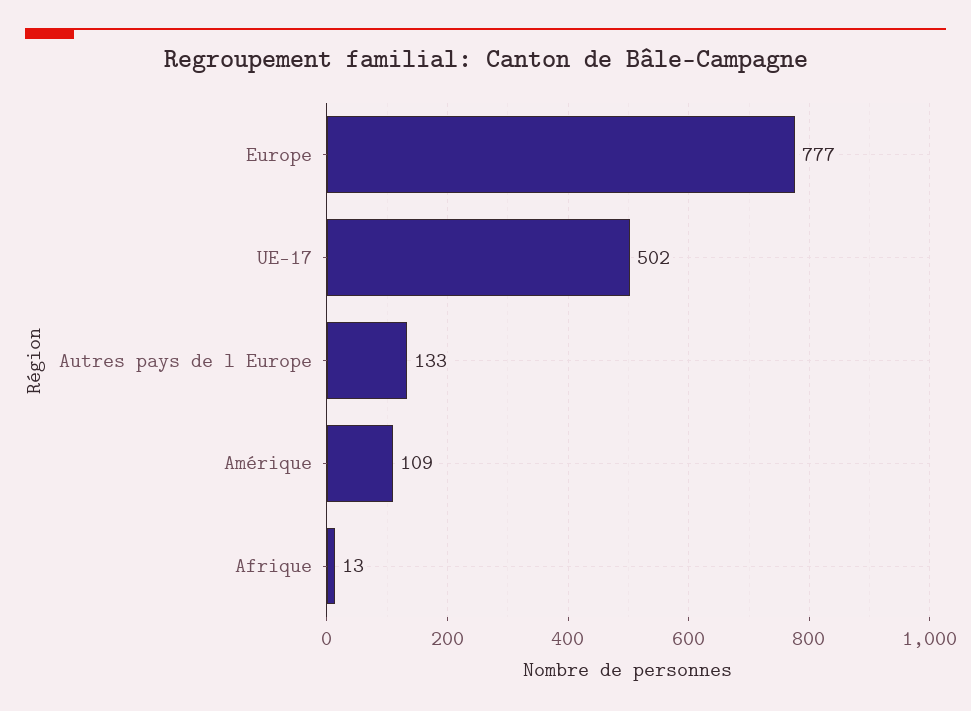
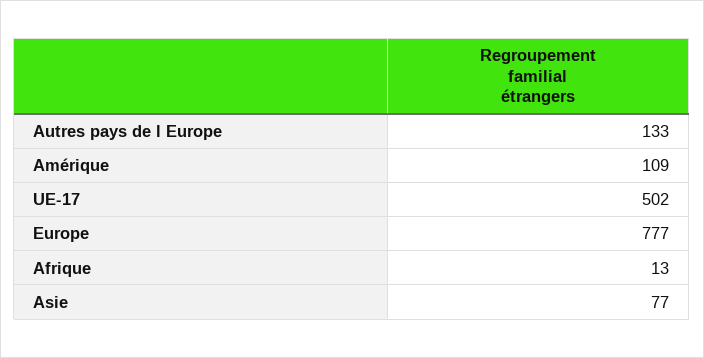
Asie: none -> 77

